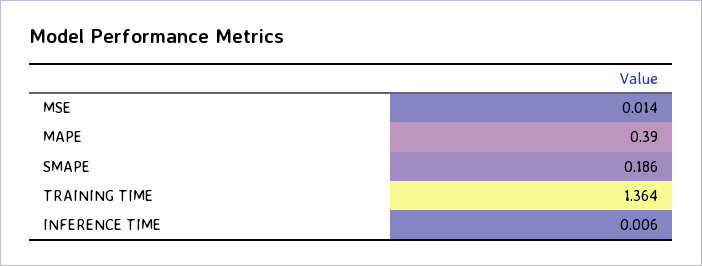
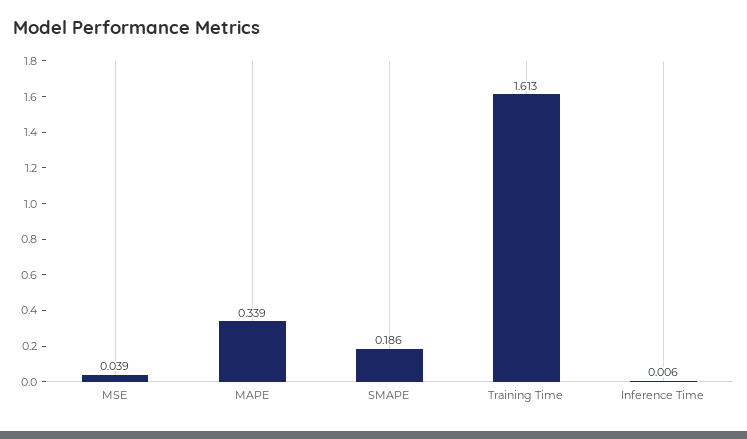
MSE: 0.014 -> 0.039
MAPE: 0.39 -> 0.339
TRAINING TIME: 1.364 -> 1.613

